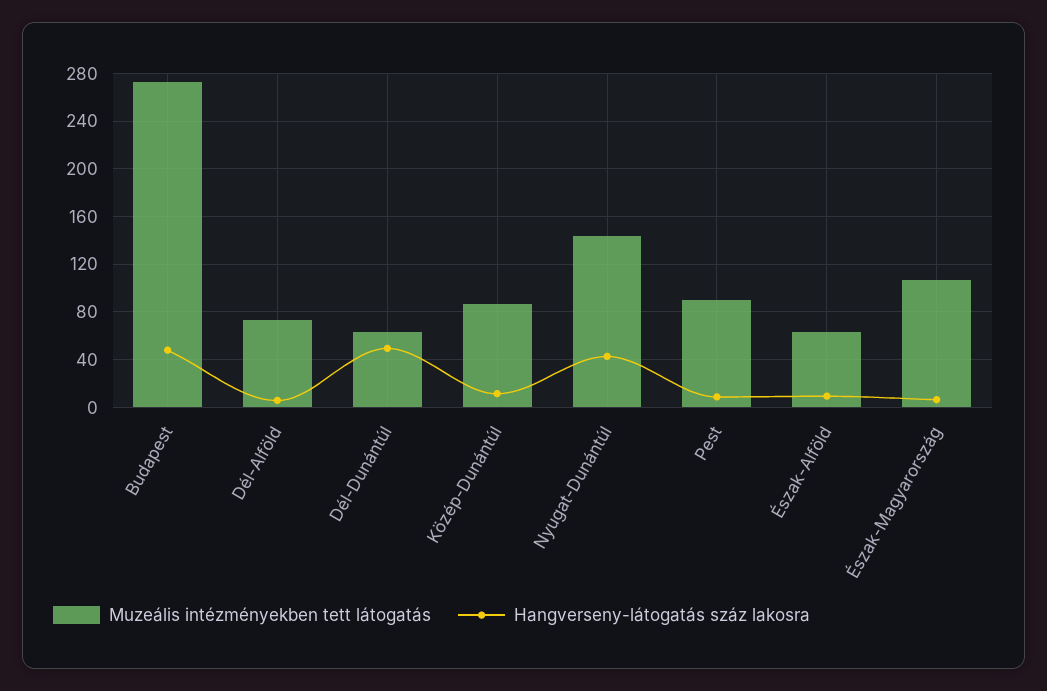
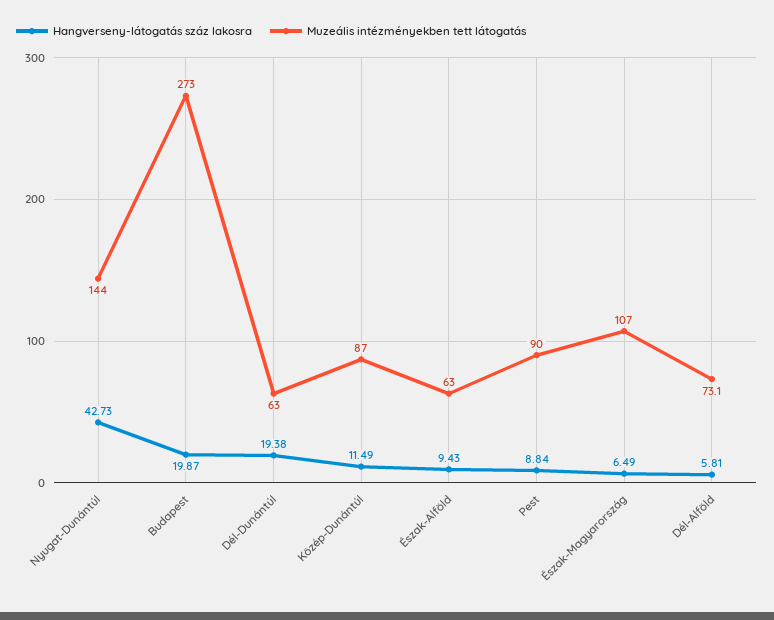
Hangverseny-látogatás száz lakosra, Budapest: 50 -> 19.87
Hangverseny-látogatás száz lakosra, Dél-Dunántúl: 50 -> 19.38

